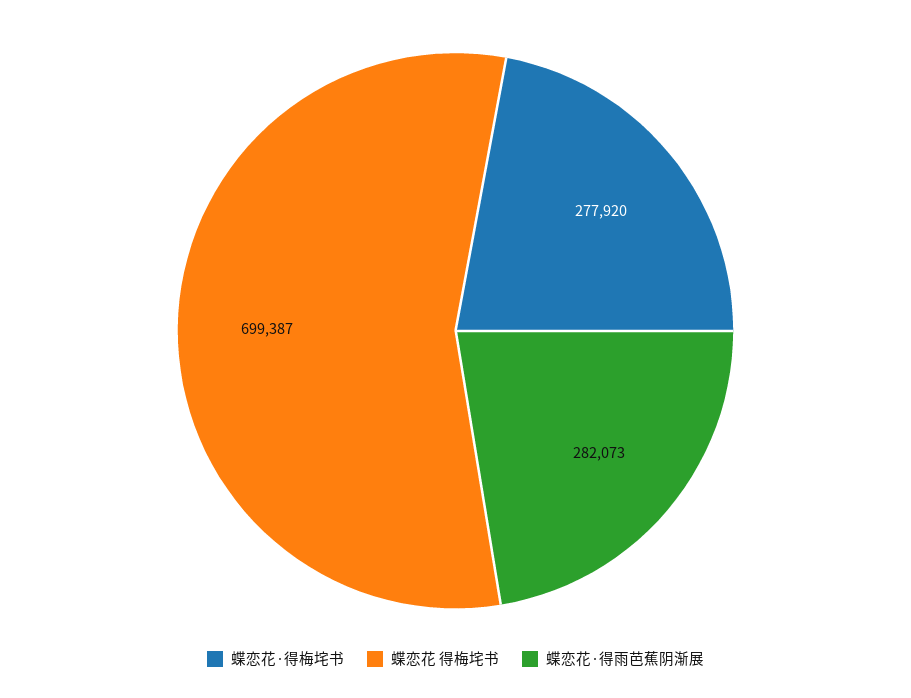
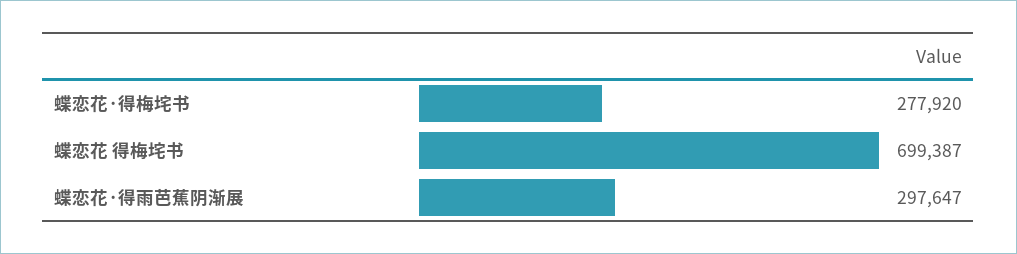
蝶恋花·得雨芭蕉阴渐展: 282073 -> 297647

